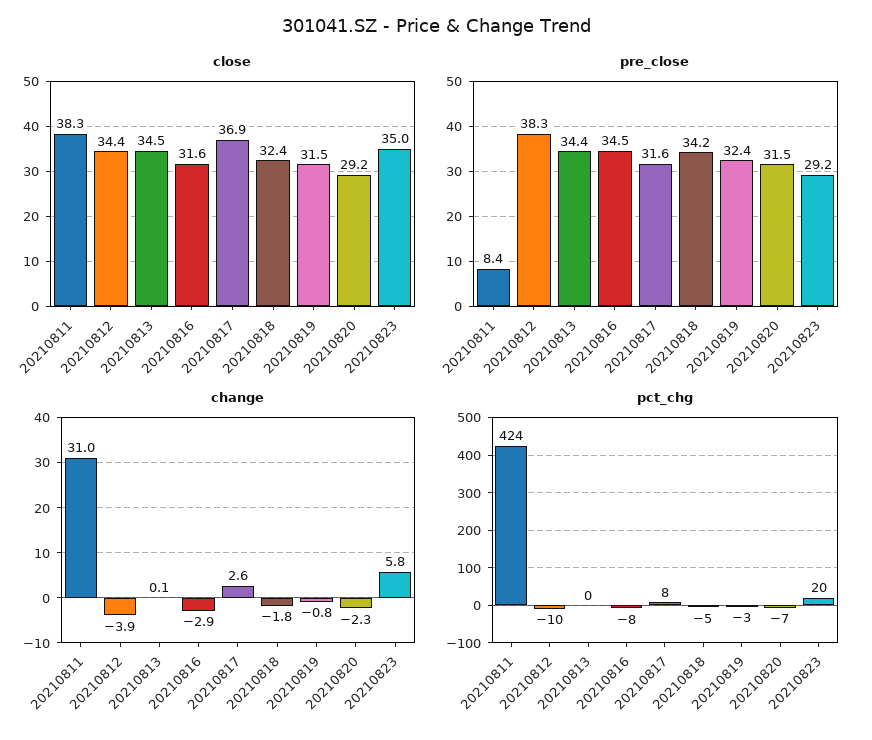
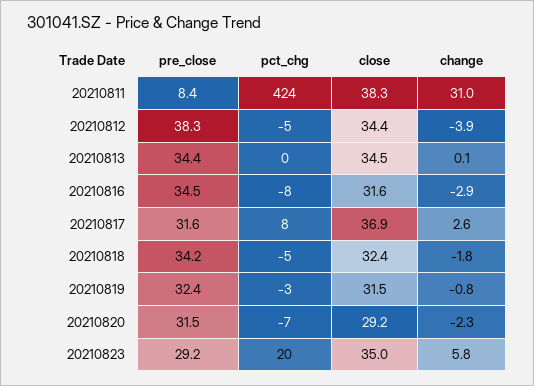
pct_chg, 20210812: -10 -> -5

